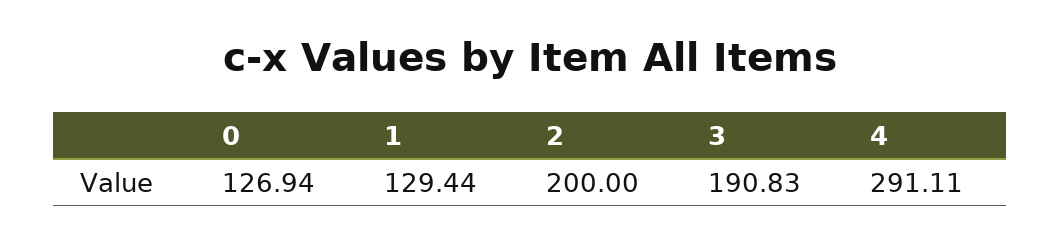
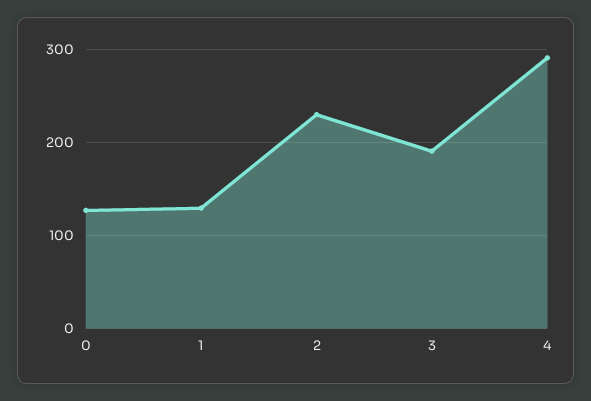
2: 200 -> 230

